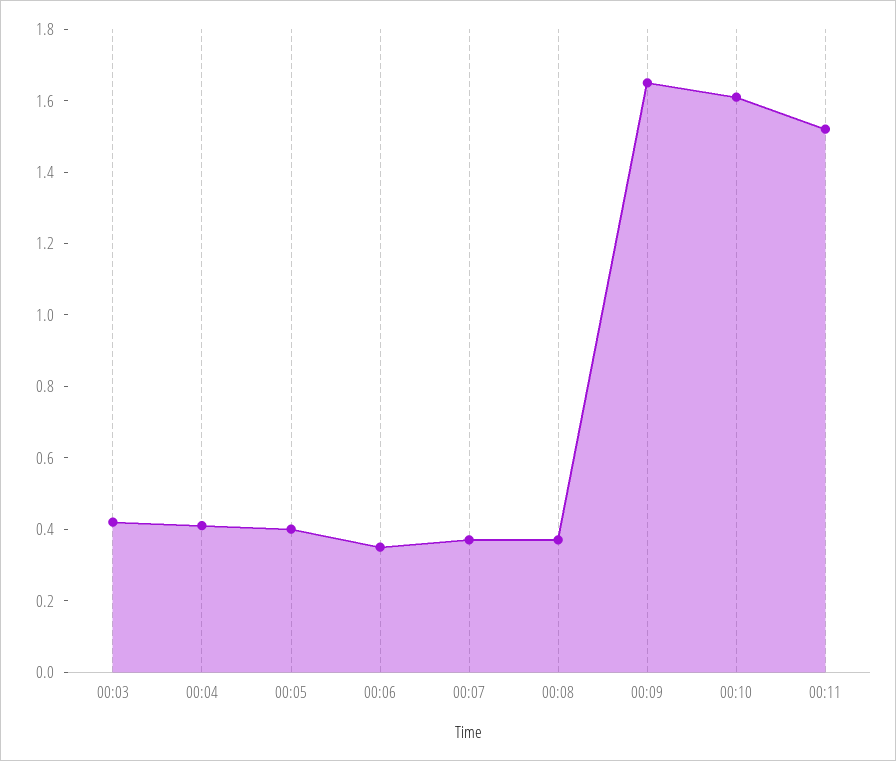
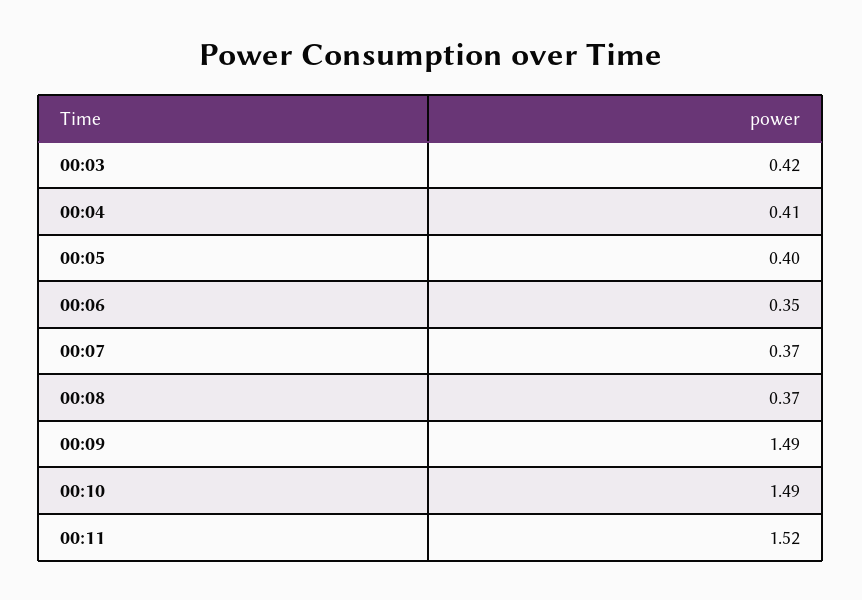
00:09: 1.65 -> 1.49
00:10: 1.6 -> 1.49

